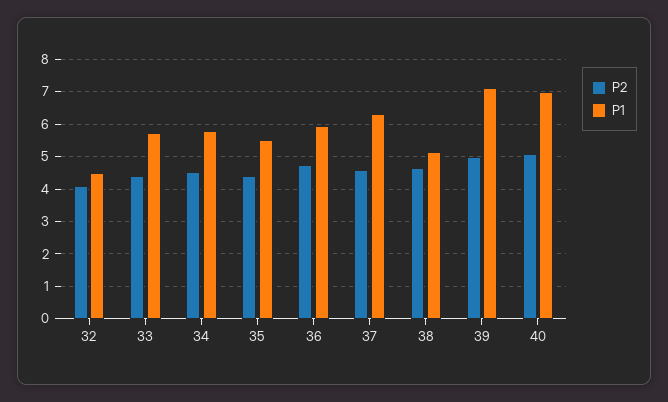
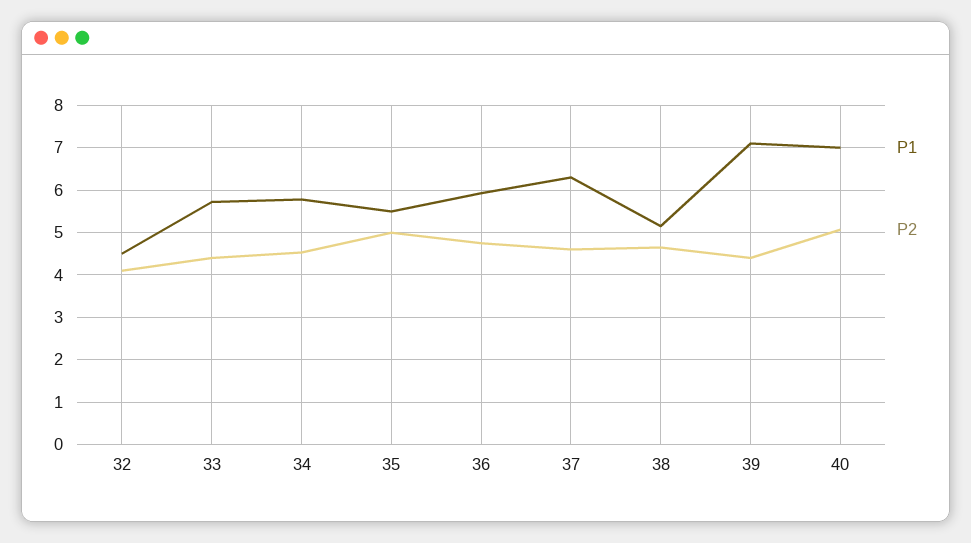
P2, 35: 4.4 -> 5
P2, 39: 5 -> 4.4

